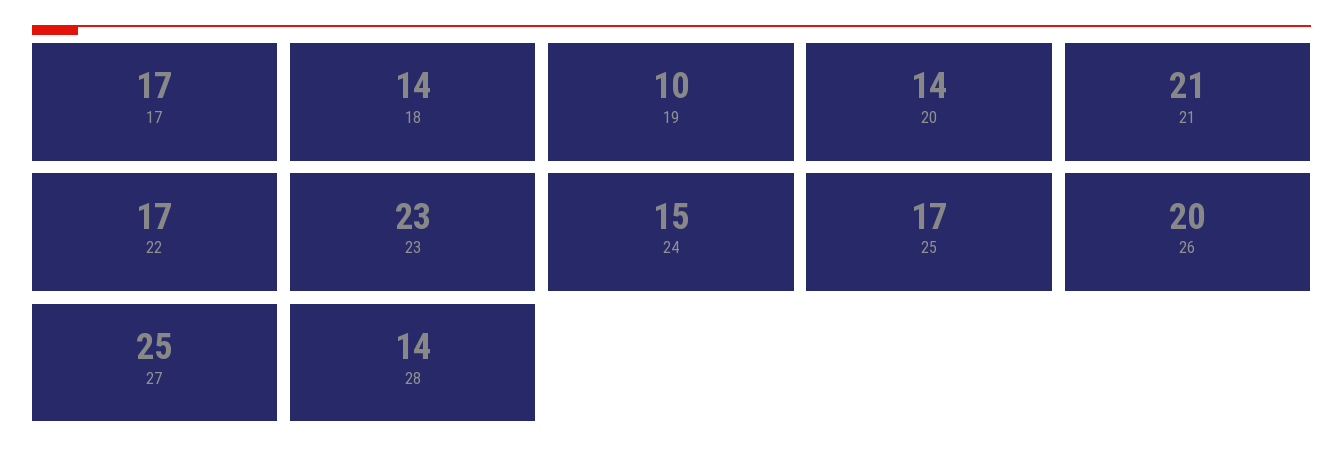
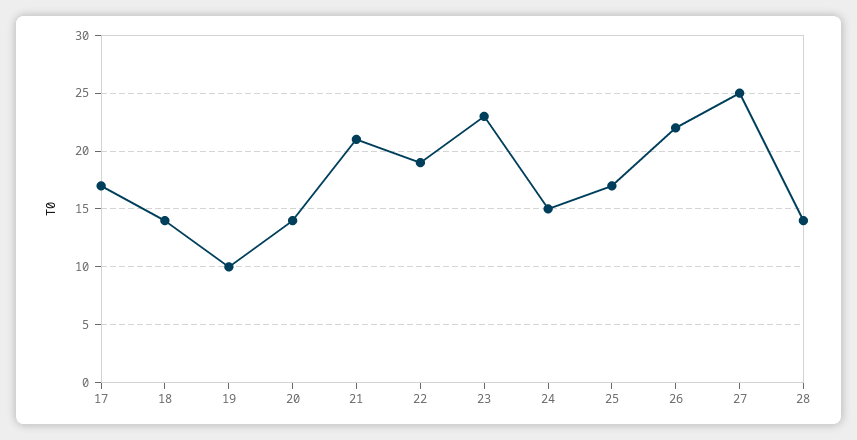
22: 17 -> 19
26: 20 -> 22

